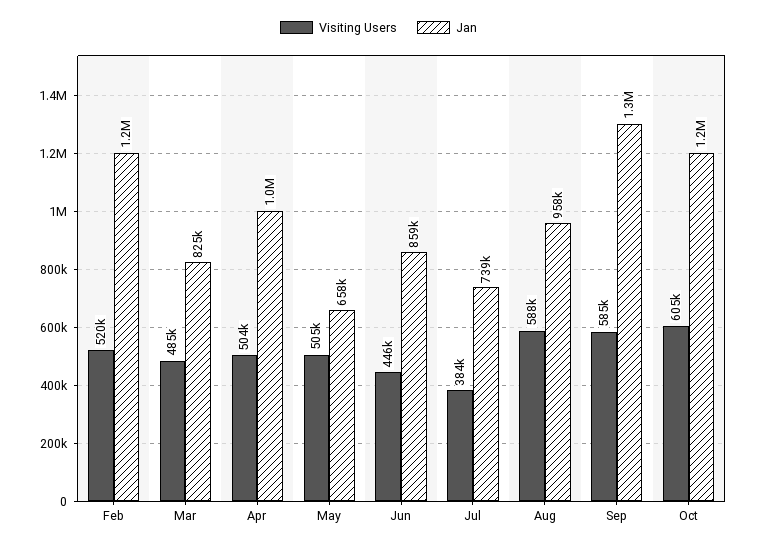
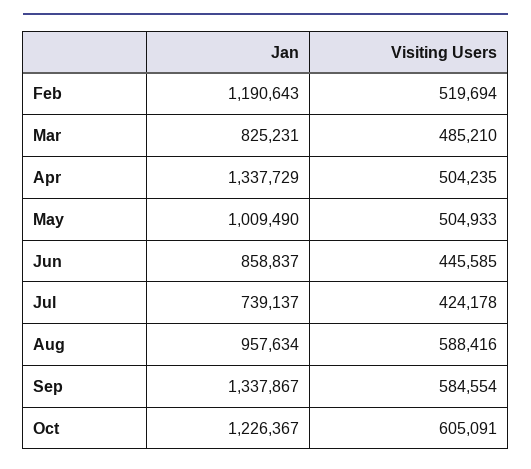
Jan, Apr: 1000000 -> 1337729
Jan, May: 658000 -> 1009490
Visiting Users, Jul: 384000 -> 424178

